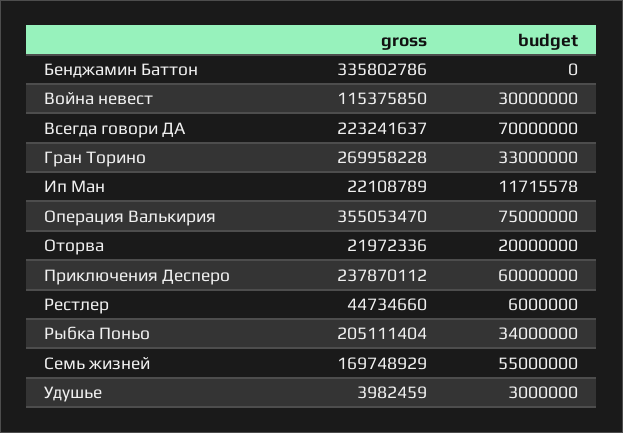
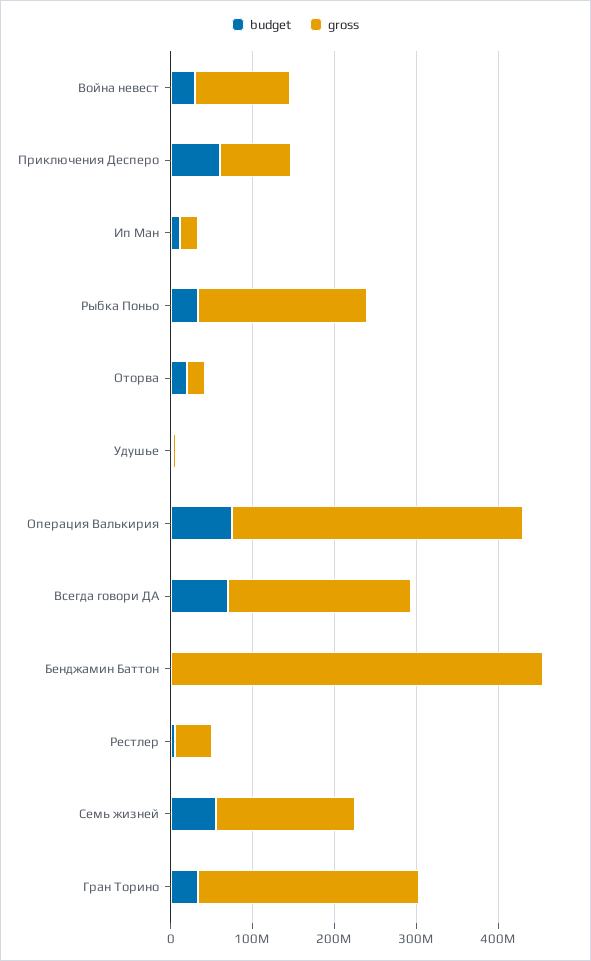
gross, Бенджамин Баттон: 335802786 -> 460000000
gross, Приключения Десперо: 237870112 -> 80000000

